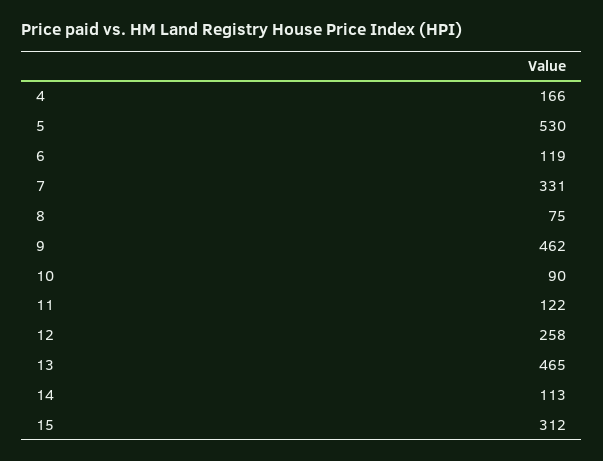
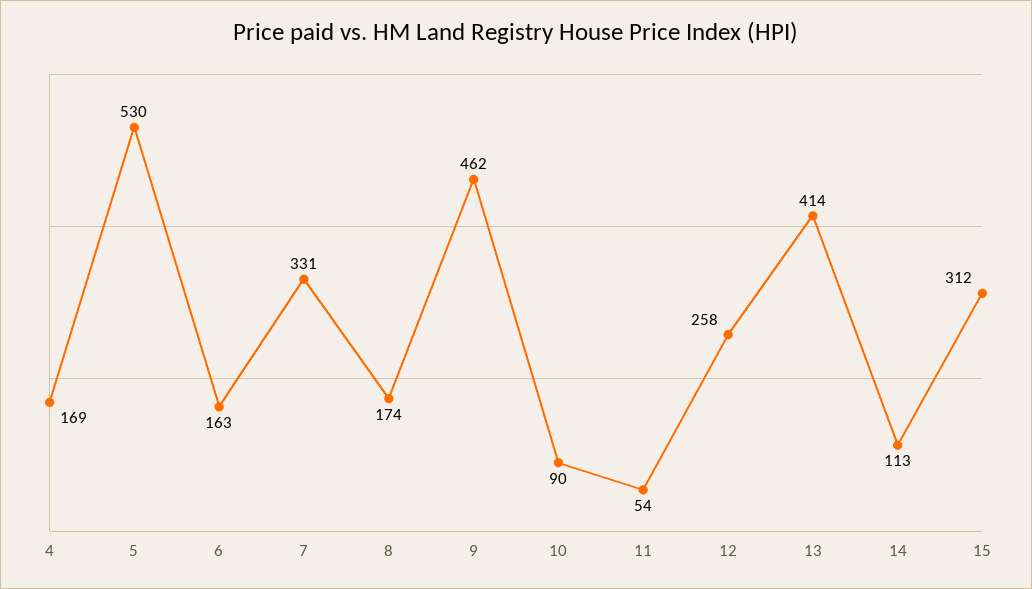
4: 166 -> 169
6: 119 -> 163
8: 75 -> 174
11: 122 -> 54
13: 465 -> 414

